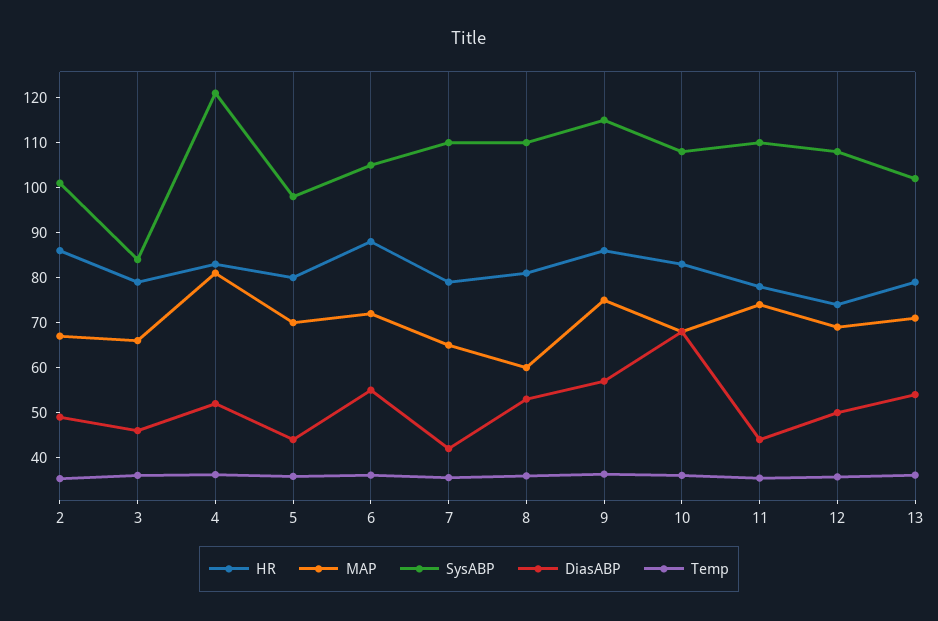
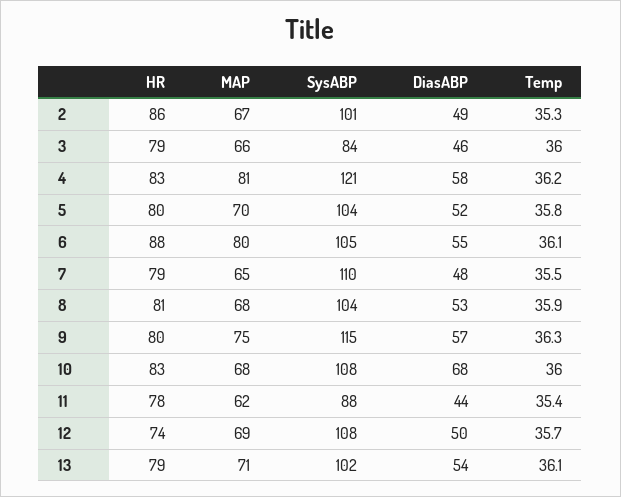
DiasABP, 4: 52 -> 58
SysABP, 5: 98 -> 104
DiasABP, 5: 44 -> 52
MAP, 6: 72 -> 80
DiasABP, 7: 42 -> 48
MAP, 8: 60 -> 68
SysABP, 8: 110 -> 104
HR, 9: 86 -> 80
MAP, 11: 74 -> 62
SysABP, 11: 110 -> 88

